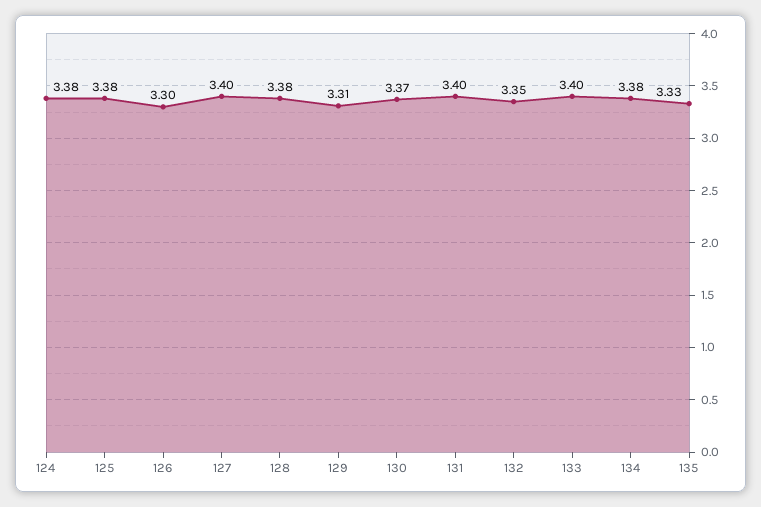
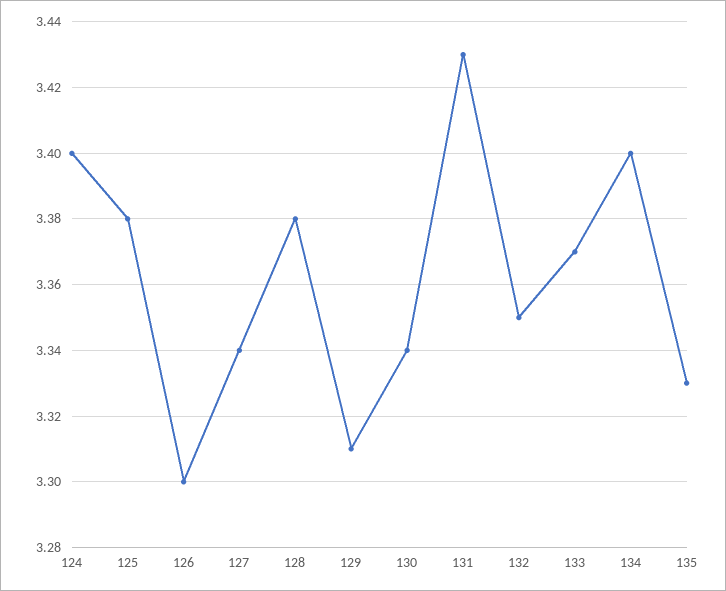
124: 3.38 -> 3.4
127: 3.4 -> 3.34
130: 3.37 -> 3.34
131: 3.4 -> 3.43
133: 3.4 -> 3.37
134: 3.38 -> 3.4

